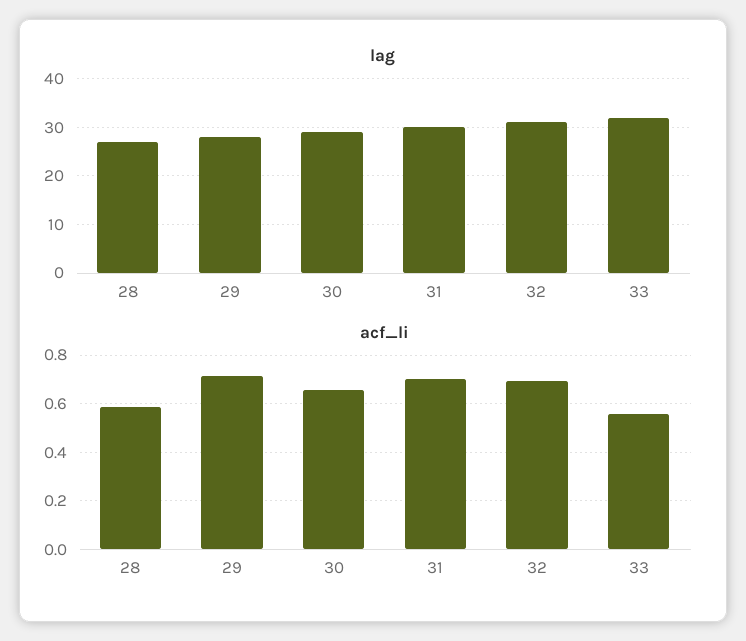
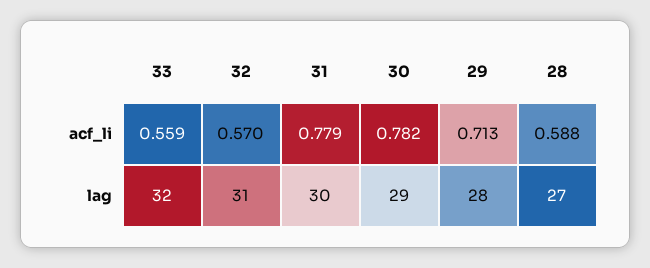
acf_li, 30: 0.65 -> 0.782
acf_li, 31: 0.7 -> 0.779
acf_li, 32: 0.7 -> 0.57

